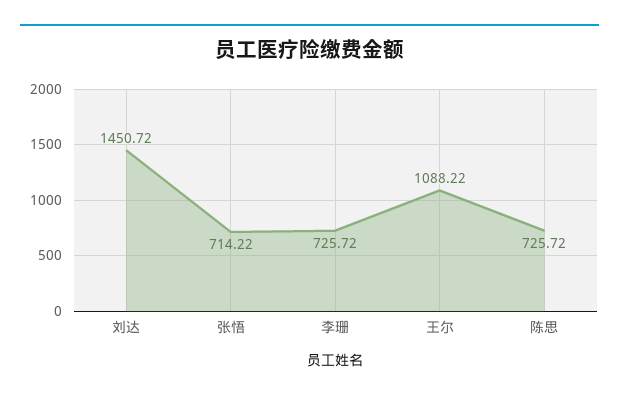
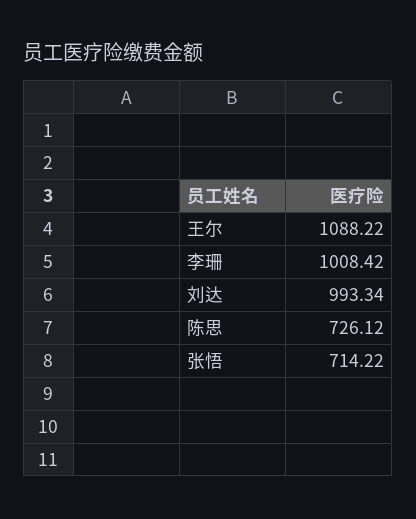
刘达: 1450.72 -> 993.34
李珊: 725.72 -> 1008.42
陈思: 725.72 -> 726.12

